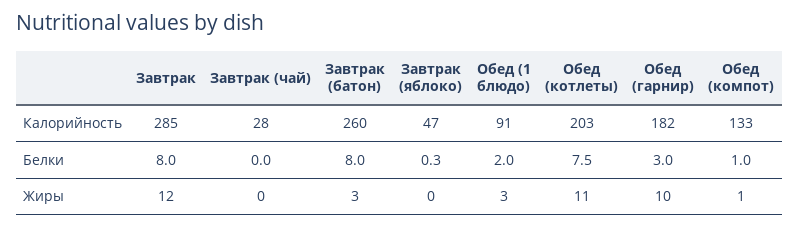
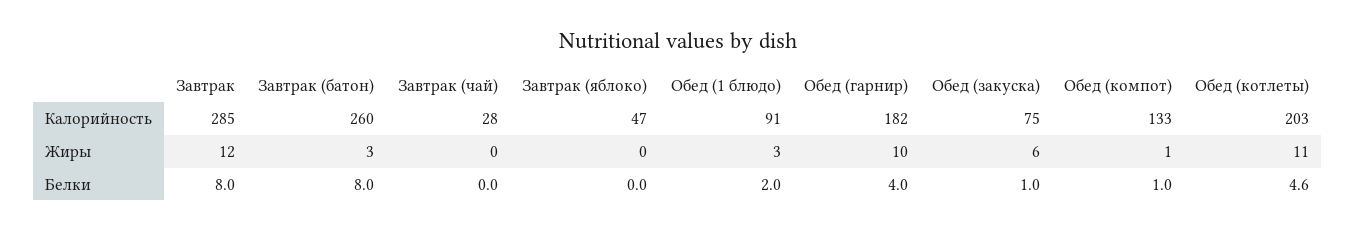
Завтрак (яблоко), Белки: 0.3 -> 0
Обед (котлеты), Белки: 7.5 -> 4.6
Обед (гарнир), Белки: 3 -> 4
Обед (закуска), Калорийность: none -> 75
Обед (закуска), Жиры: none -> 6
Обед (закуска), Белки: none -> 1

